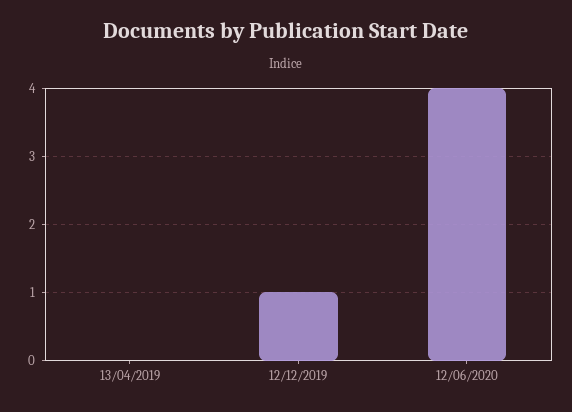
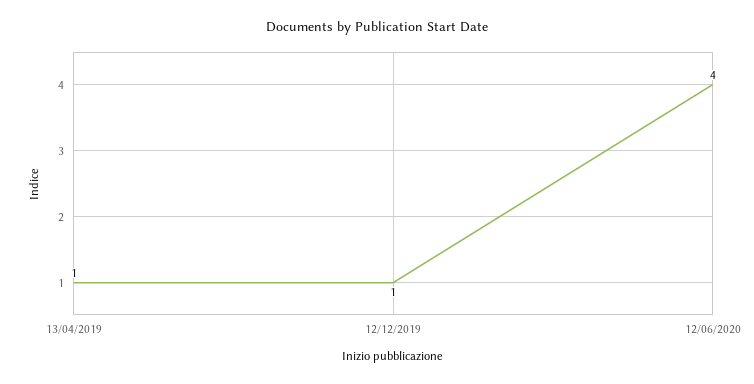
13/04/2019: 0 -> 1

